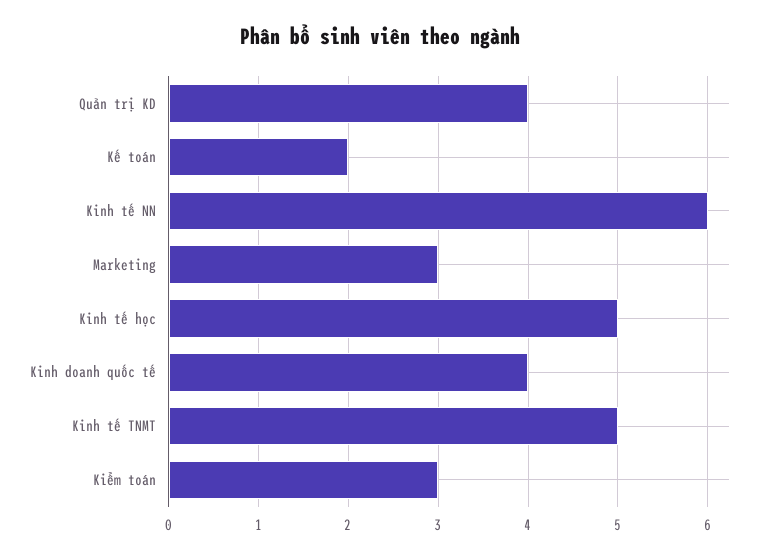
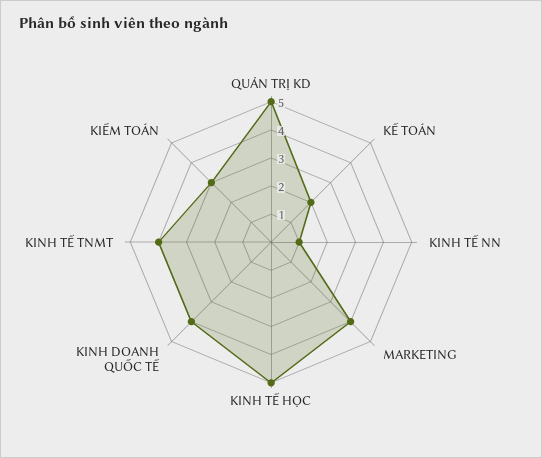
Quản trị KD: 4 -> 5
Kinh tế NN: 6 -> 1
Marketing: 3 -> 4
Kinh tế TNMT: 5 -> 4

